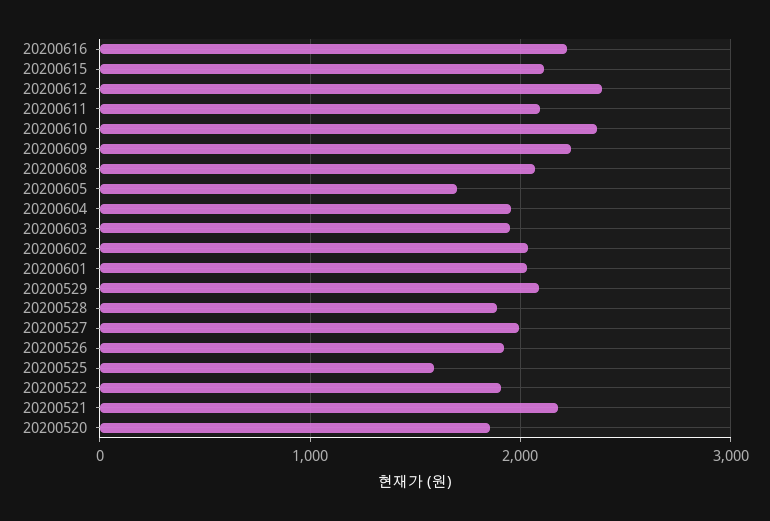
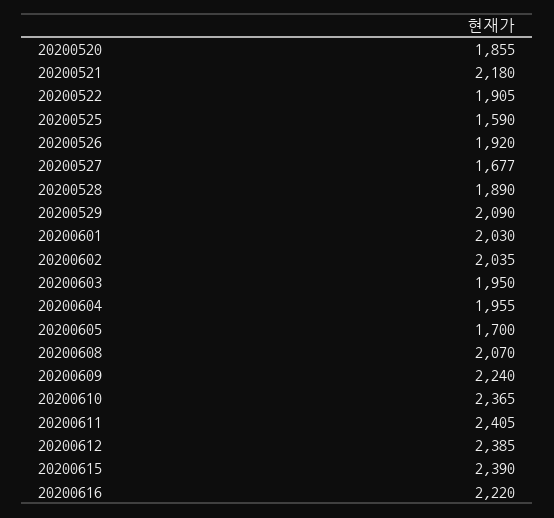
20200615: 2100 -> 2390
20200611: 2100 -> 2405
20200527: 2000 -> 1677

